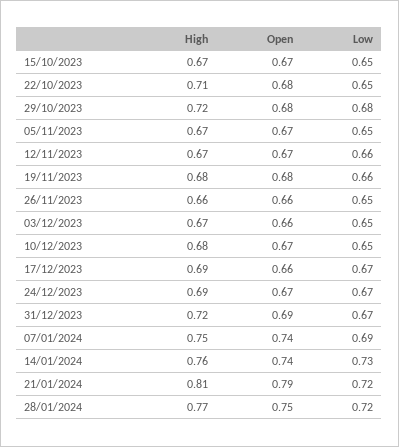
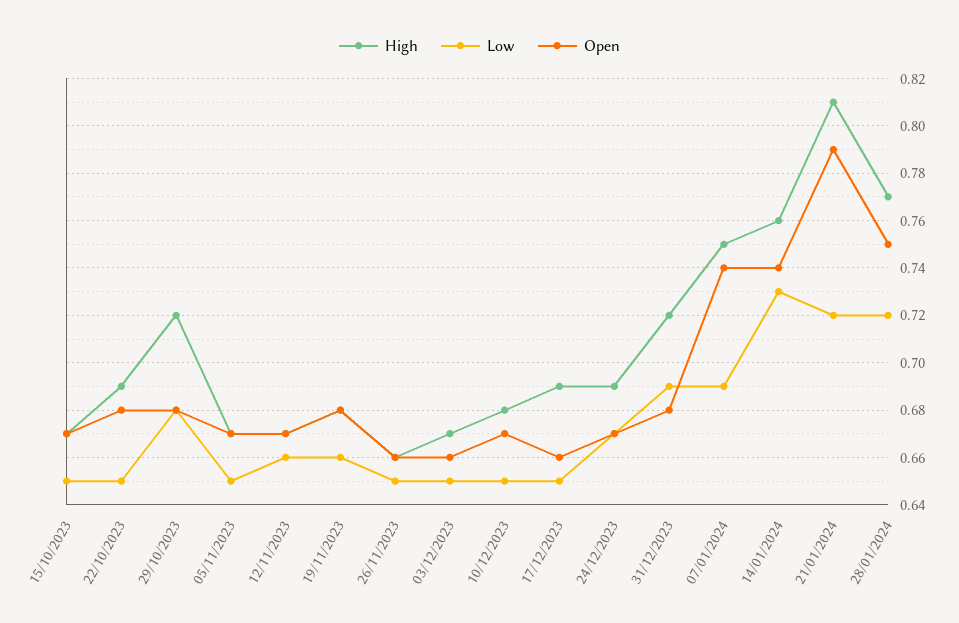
High, 22/10/2023: 0.71 -> 0.69
Low, 17/12/2023: 0.67 -> 0.65
Open, 31/12/2023: 0.69 -> 0.68
Low, 31/12/2023: 0.67 -> 0.69

